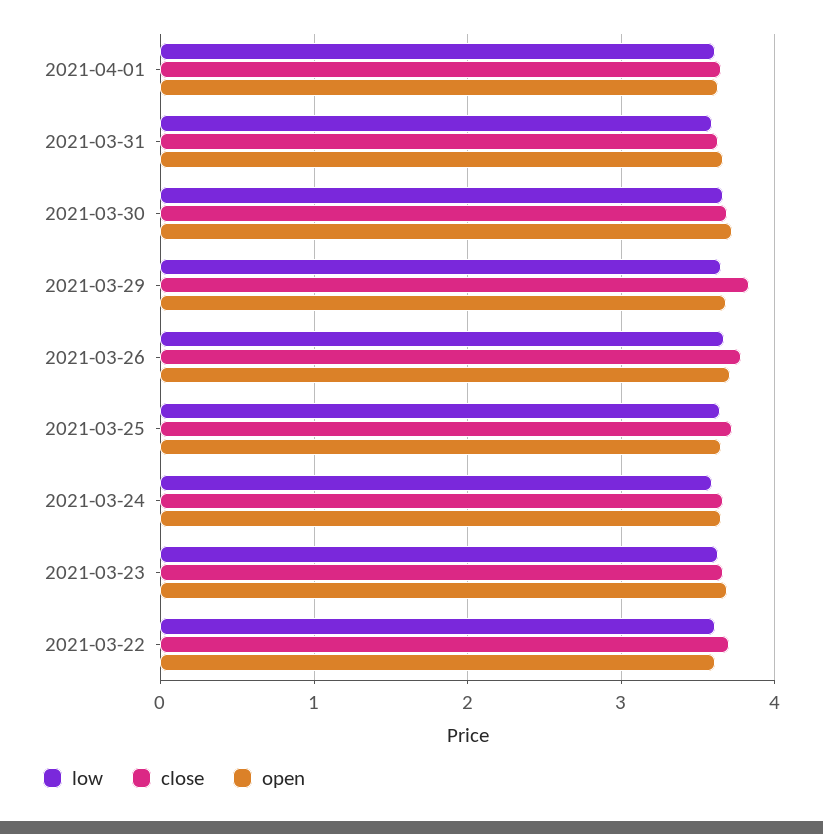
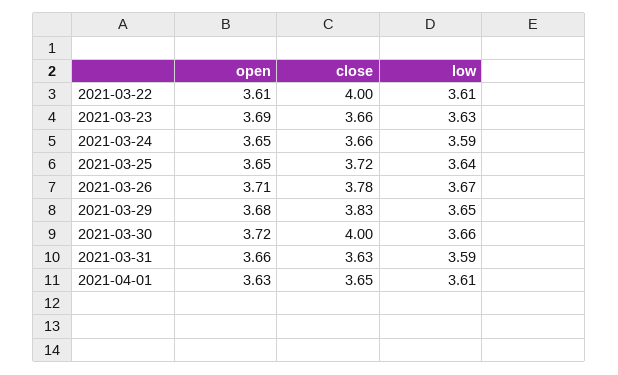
close, 2021-03-30: 3.7 -> 4
close, 2021-03-22: 3.7 -> 4

